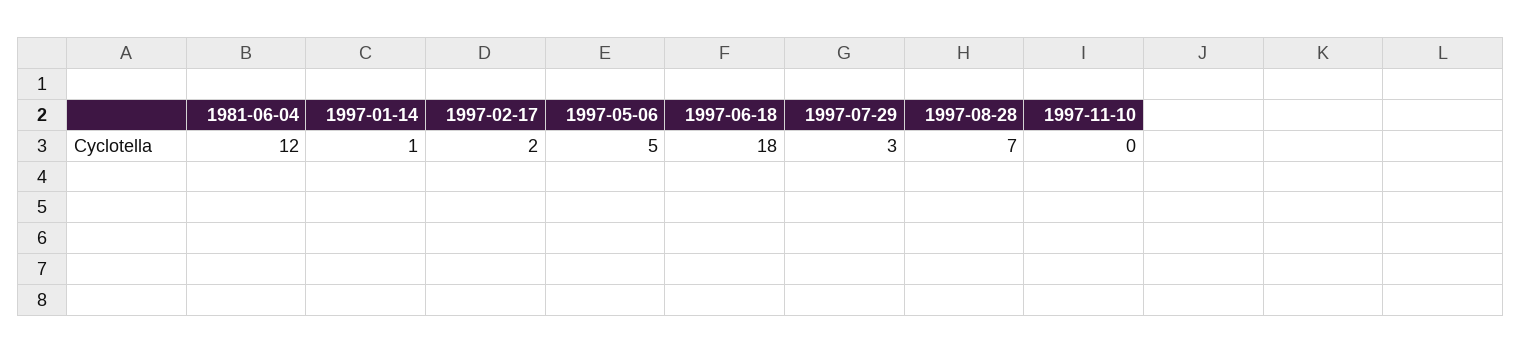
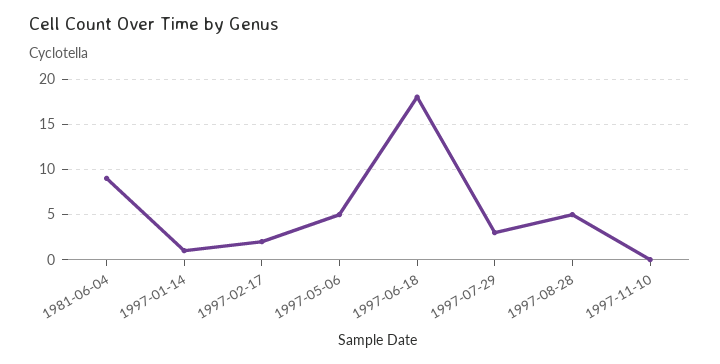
1981-06-04: 12 -> 9
1997-08-28: 7 -> 5

